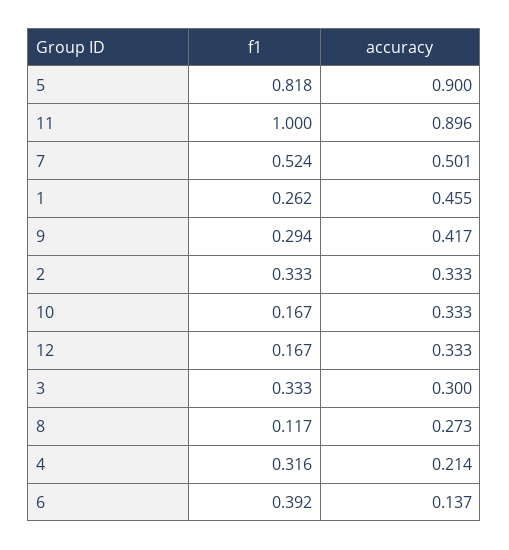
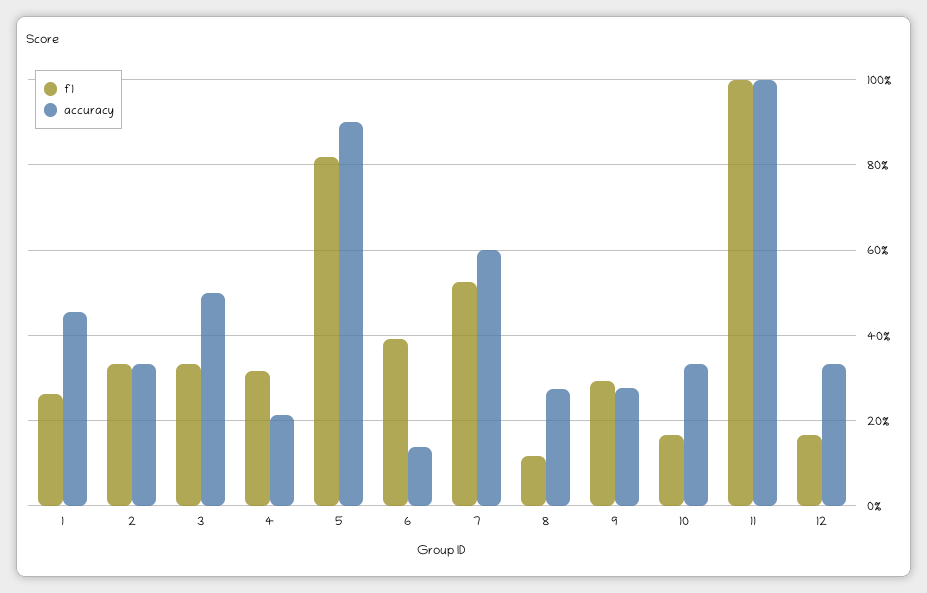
accuracy, 11: 0.896 -> 1
accuracy, 7: 0.501 -> 0.6
accuracy, 9: 0.417 -> 0.28
accuracy, 3: 0.3 -> 0.5

